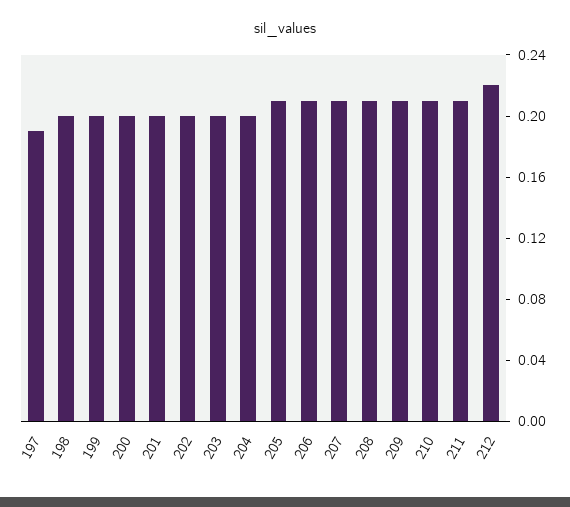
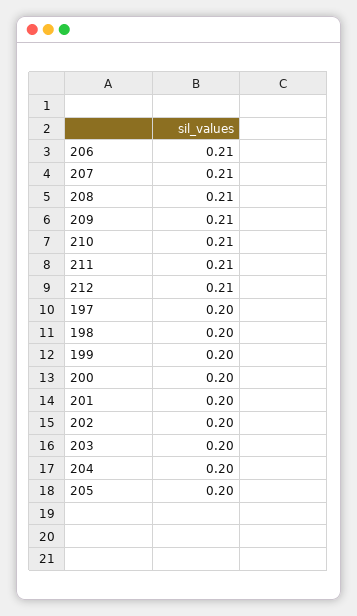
197: 0.19 -> 0.2
205: 0.21 -> 0.2
212: 0.22 -> 0.21

